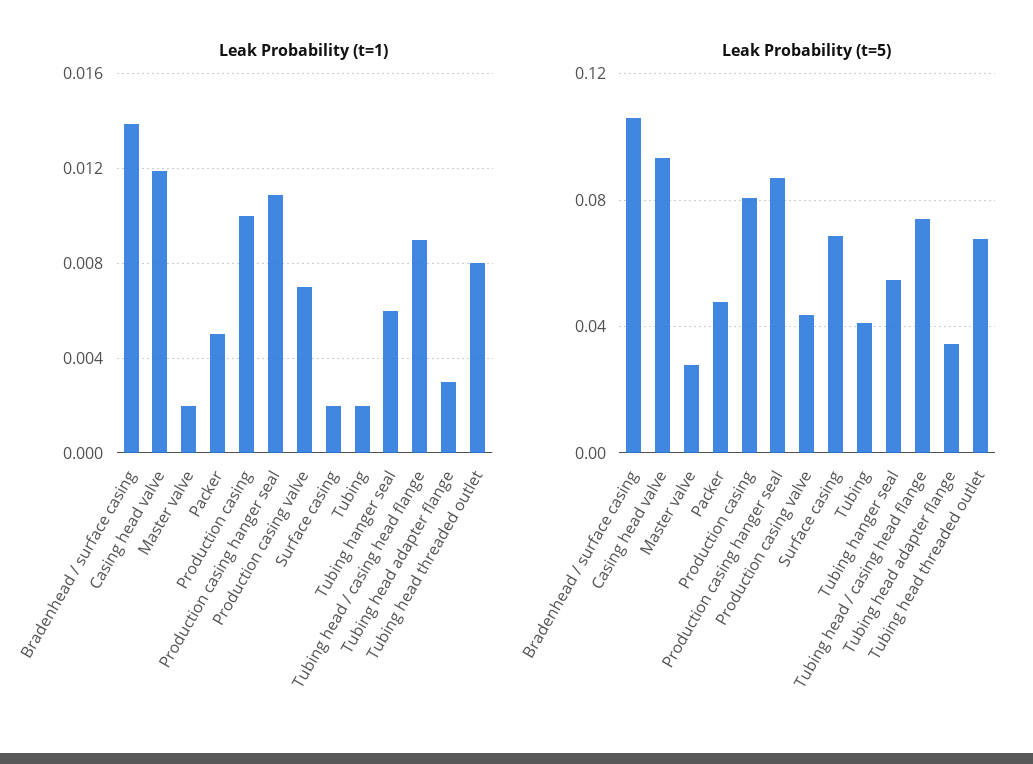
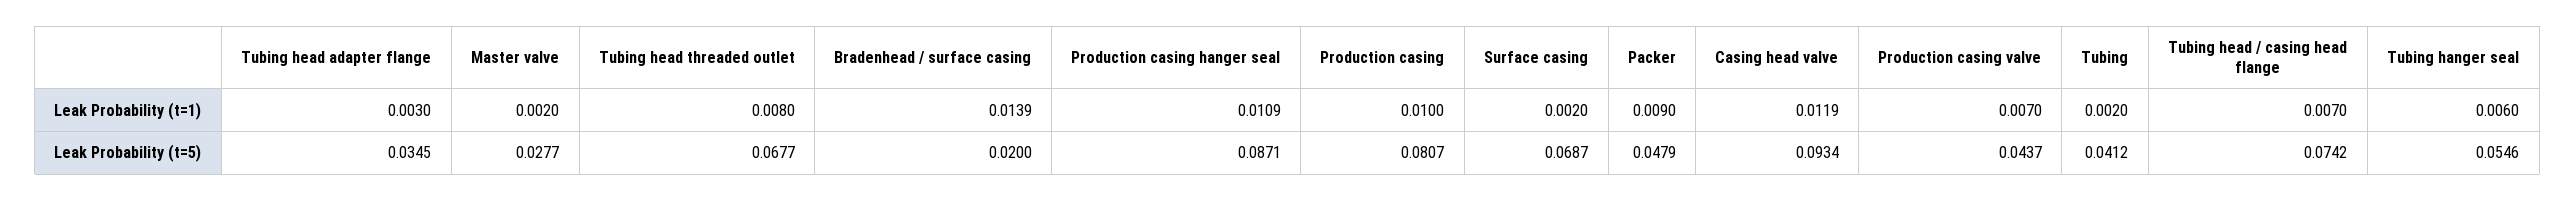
Leak Probability (t=1), Packer: 0.005 -> 0.009
Leak Probability (t=1), Tubing head / casing head flange: 0.009 -> 0.007
Leak Probability (t=5), Bradenhead / surface casing: 0.105 -> 0.02

